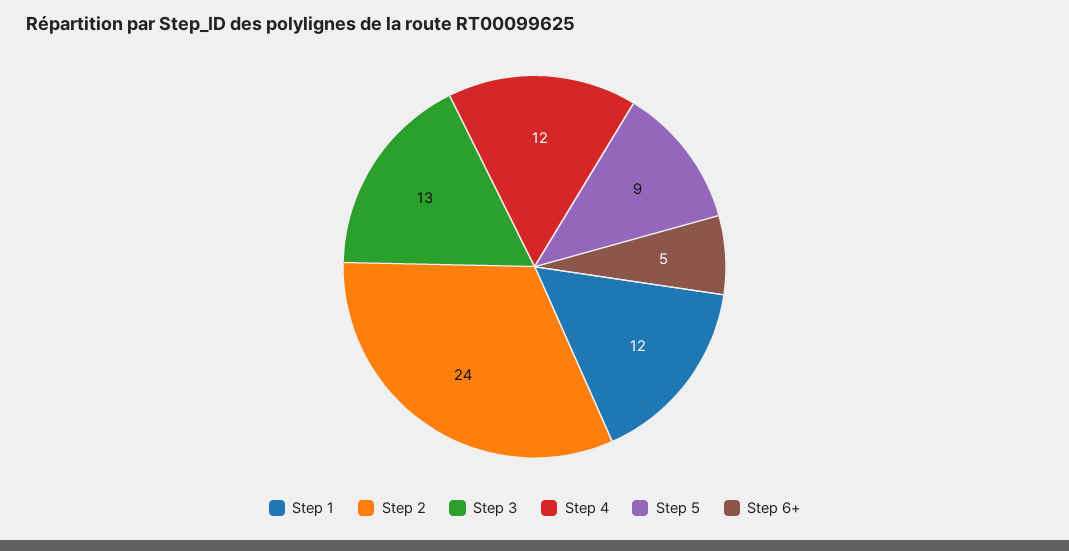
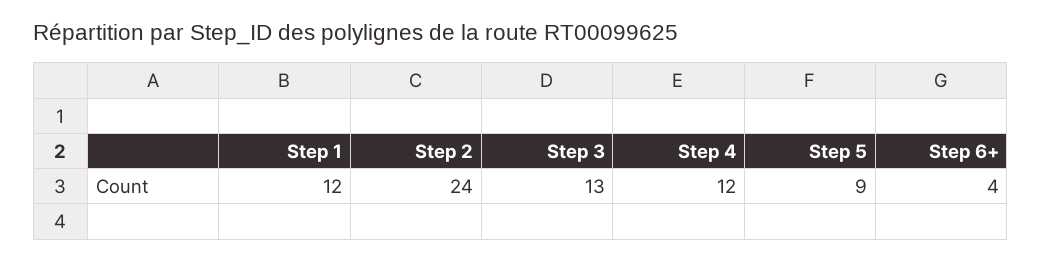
Step 6+: 5 -> 4

